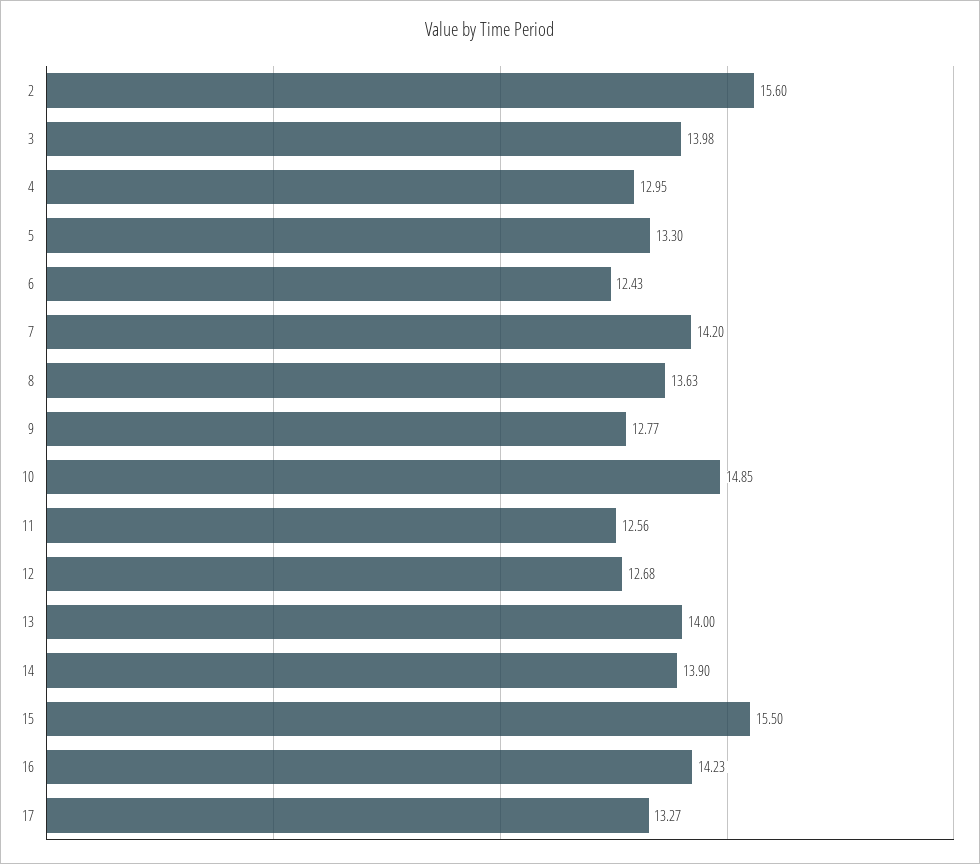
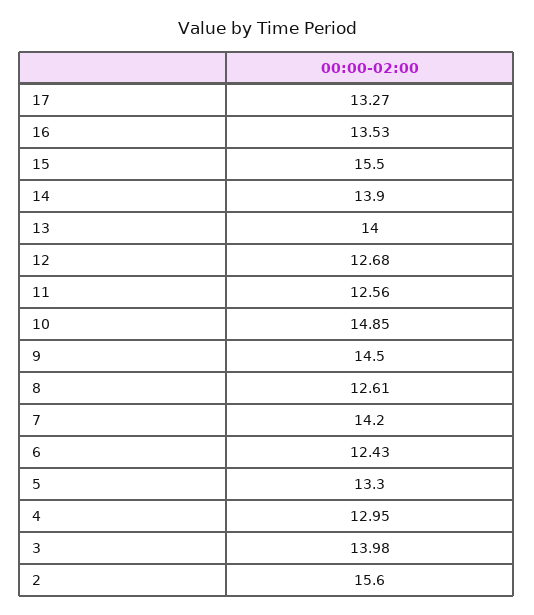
8: 13.63 -> 12.61
9: 12.77 -> 14.5
16: 14.23 -> 13.53

